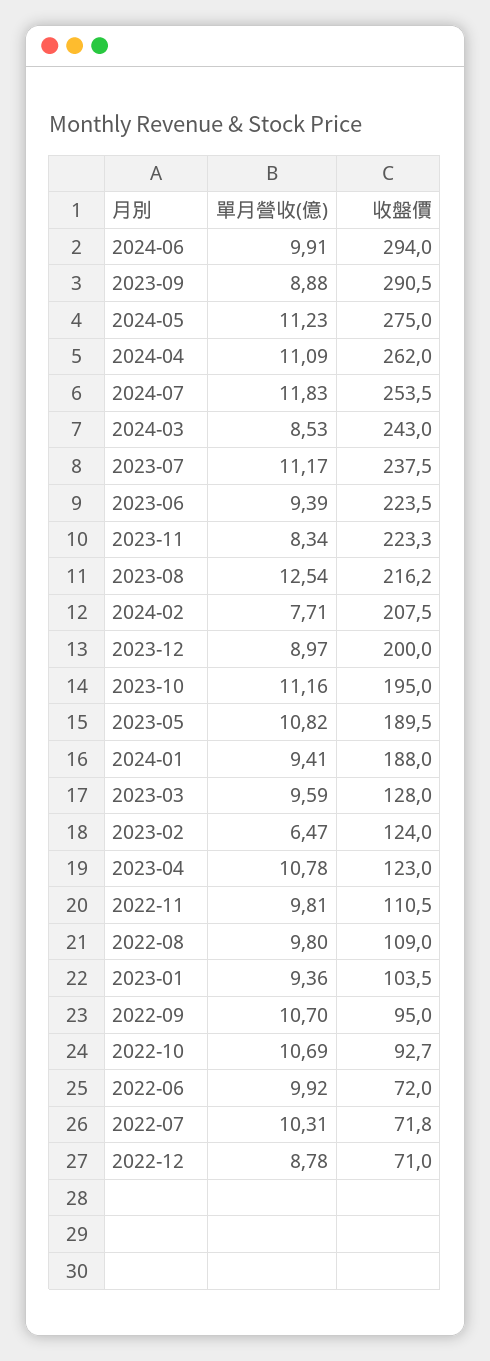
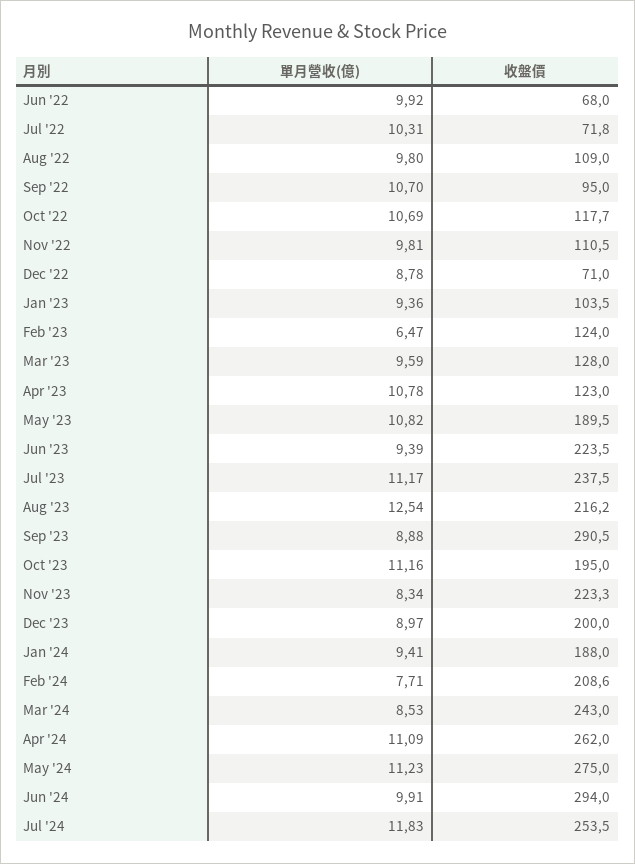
收盤價, 2024-02: 207.5 -> 208.6
收盤價, 2022-10: 92.7 -> 117.7
收盤價, 2022-06: 72 -> 68

